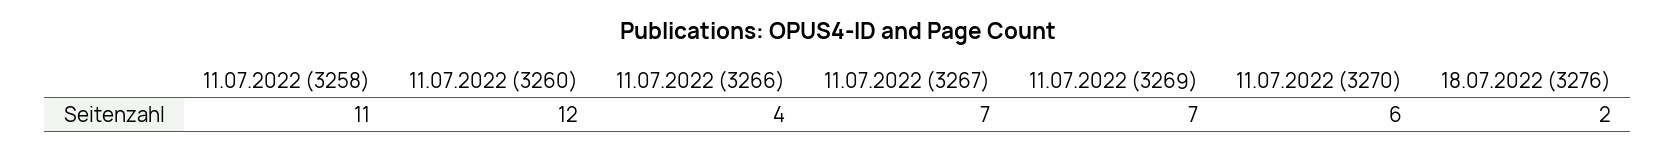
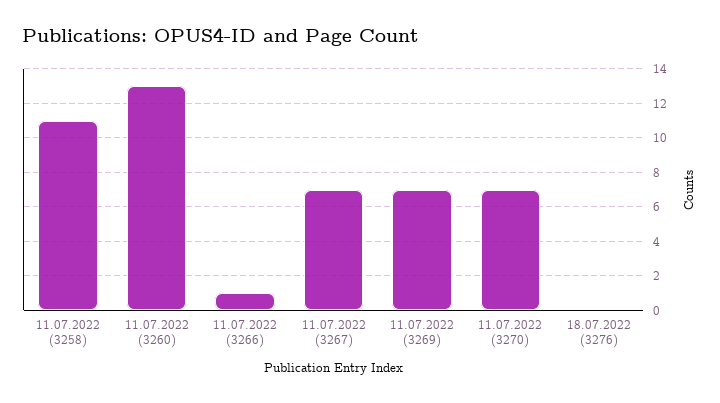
11.07.2022 (3260): 12 -> 13
11.07.2022 (3266): 4 -> 1
11.07.2022 (3270): 6 -> 7
18.07.2022 (3276): 2 -> 0

